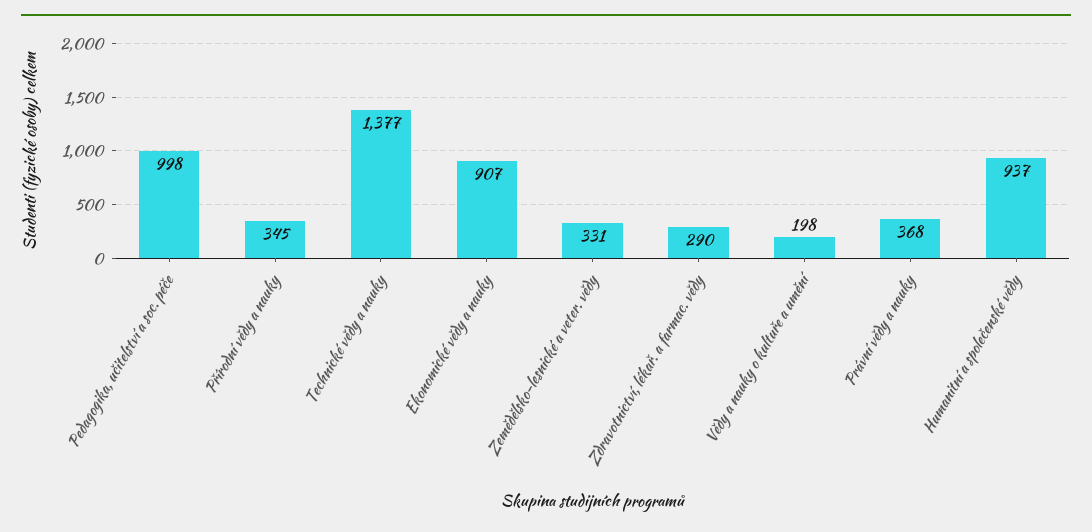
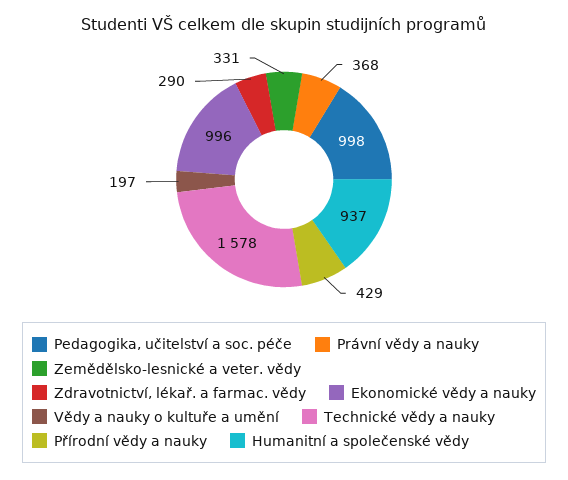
Přírodní vědy a nauky: 345 -> 429
Technické vědy a nauky: 1377 -> 1578
Ekonomické vědy a nauky: 907 -> 996
Vědy a nauky o kultuře a umění: 198 -> 197

